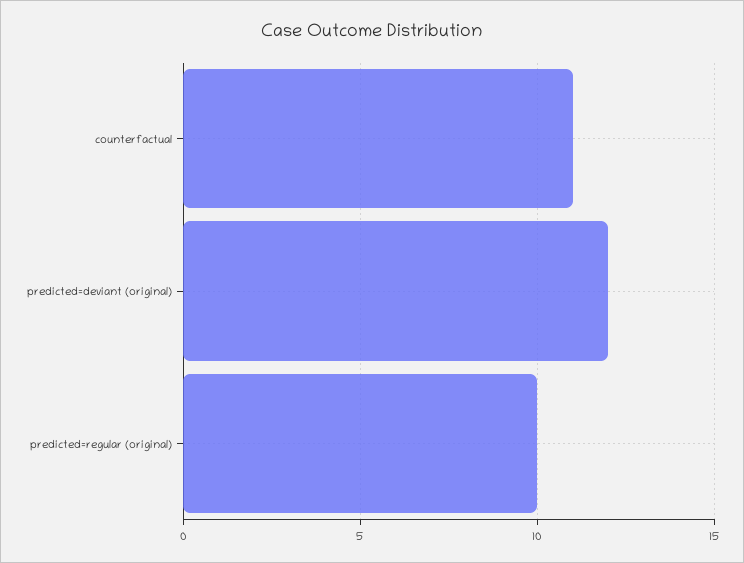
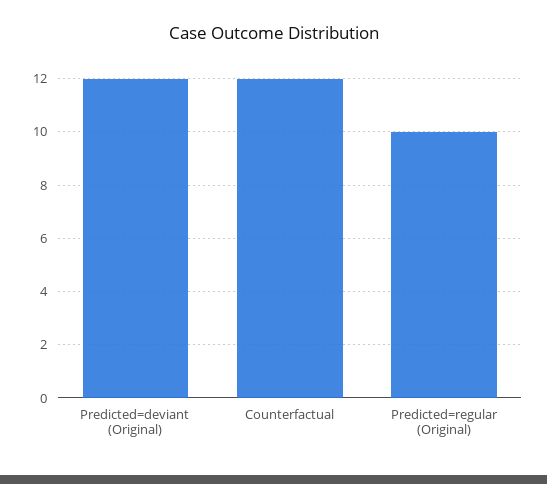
counterfactual: 11 -> 12

